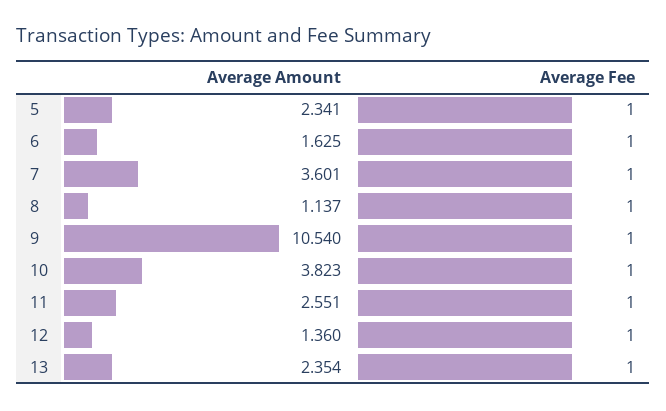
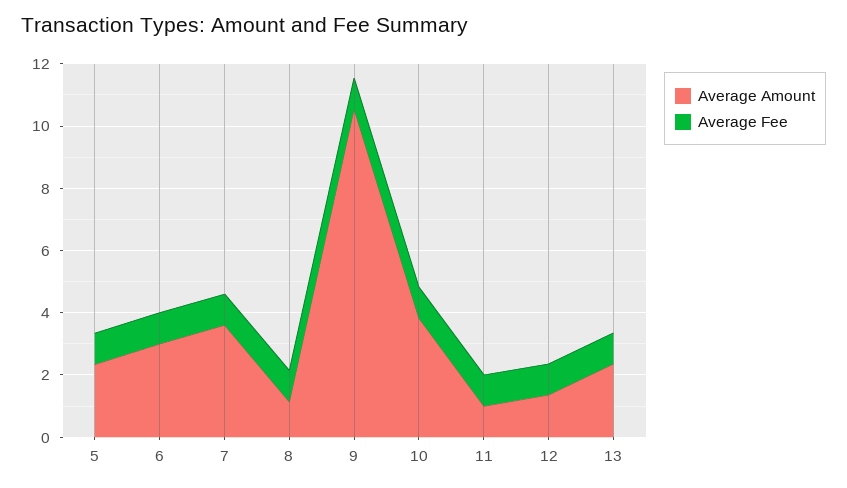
Average Amount, 6: 1.625 -> 3
Average Amount, 11: 2.551 -> 1

